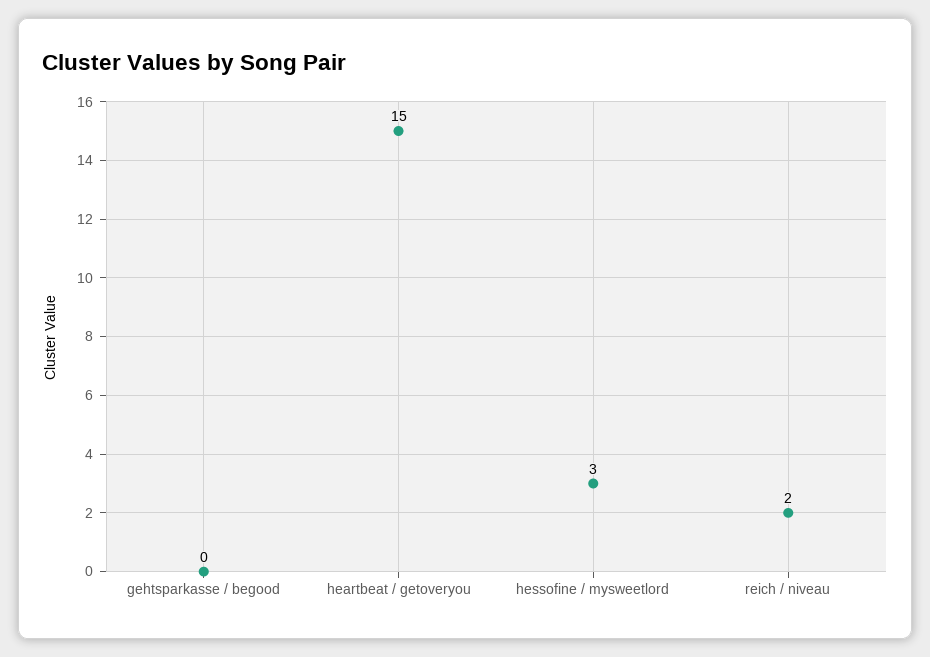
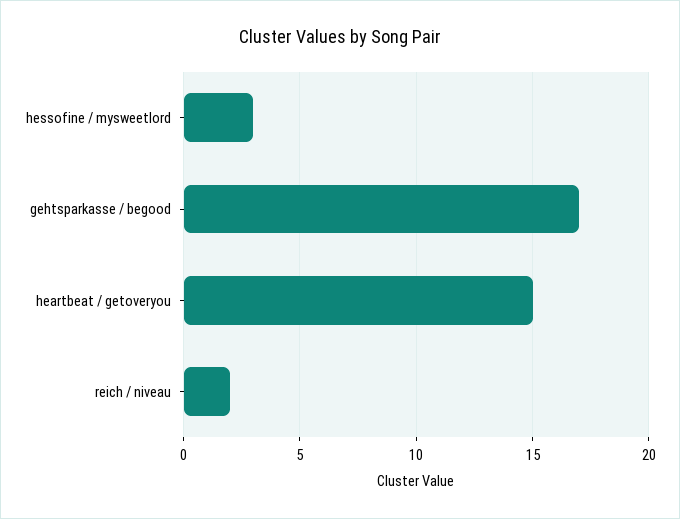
gehtsparkasse / begood: 0 -> 17

